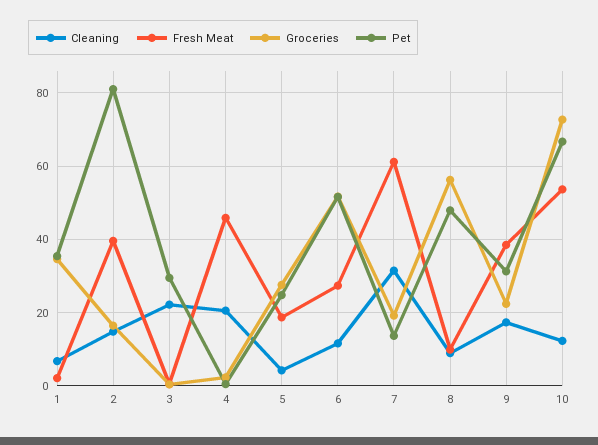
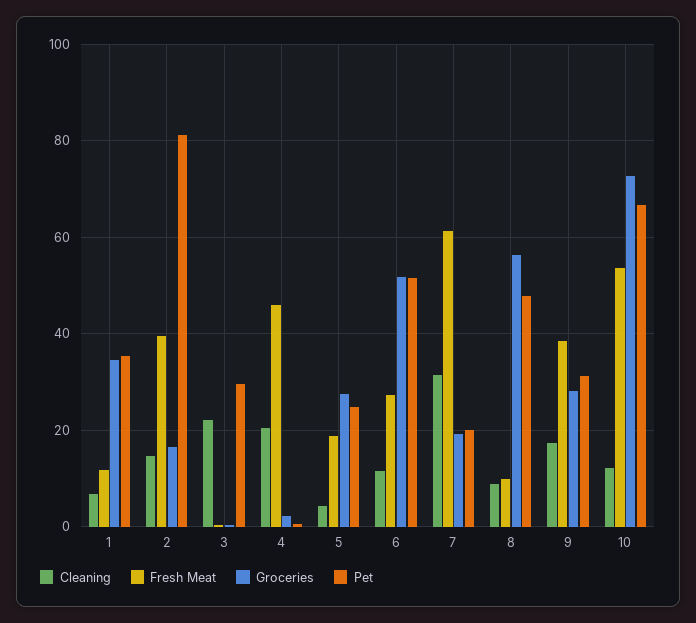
Fresh Meat, 1: 2 -> 12
Pet, 7: 14 -> 20
Groceries, 9: 22 -> 28

